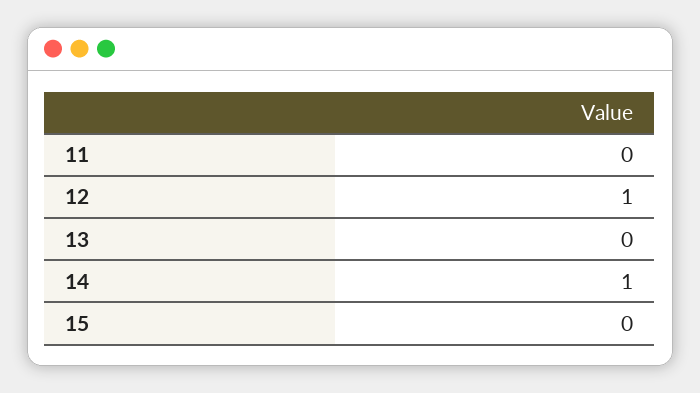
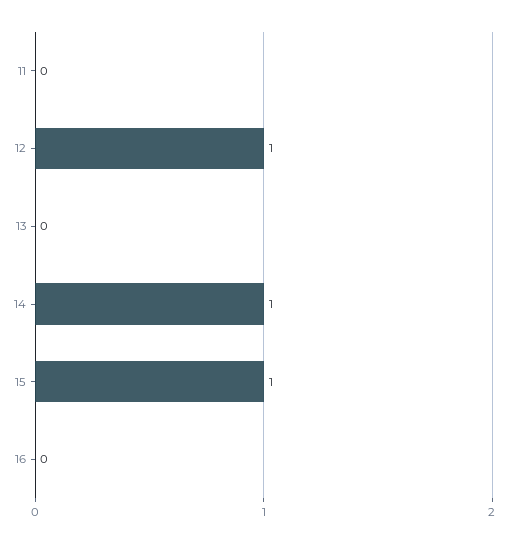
15: 0 -> 1
16: none -> 0

